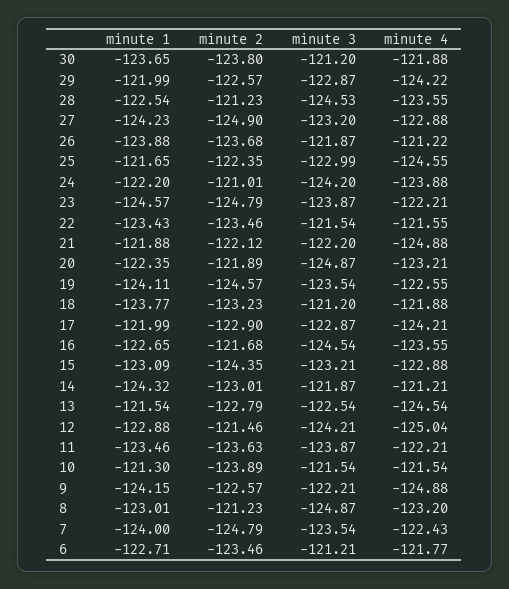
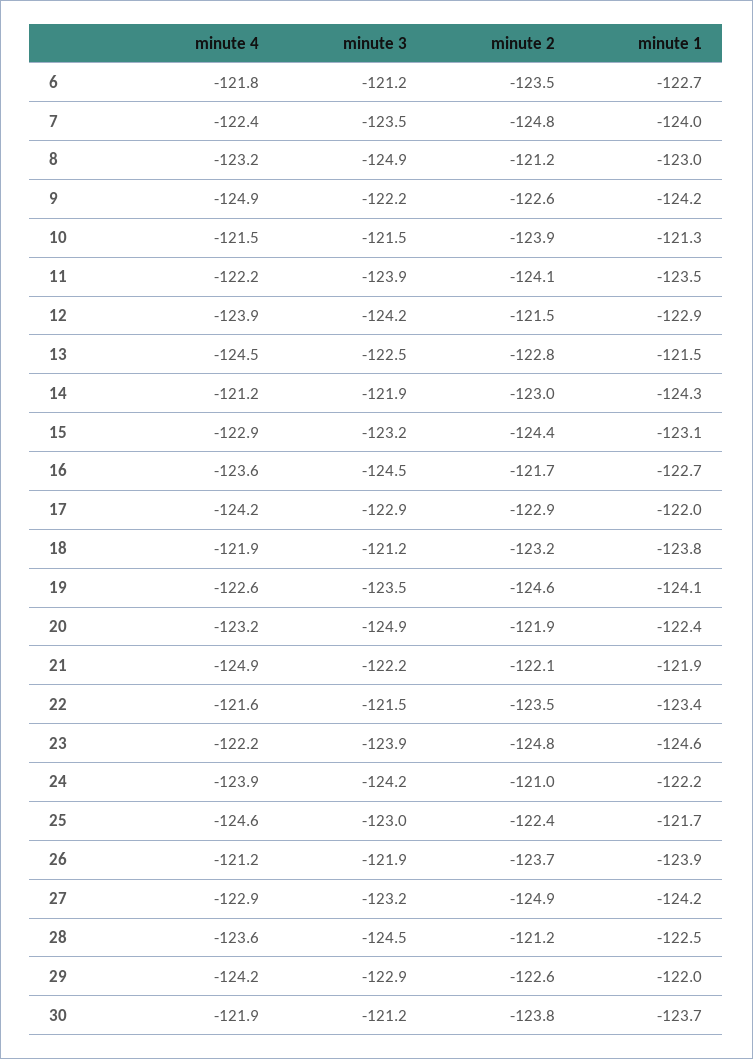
minute 4, 12: -125.04 -> -123.9
minute 2, 11: -123.63 -> -124.1

